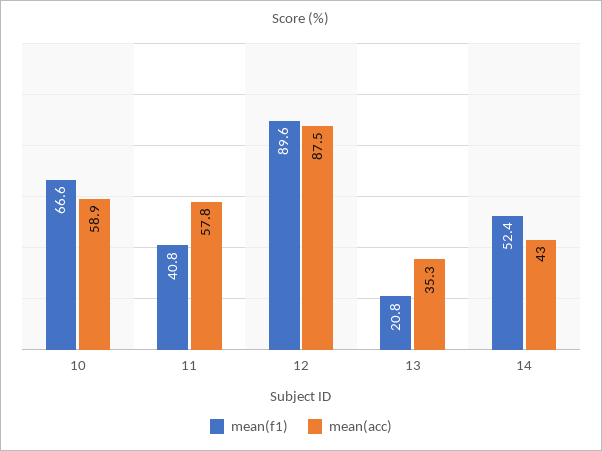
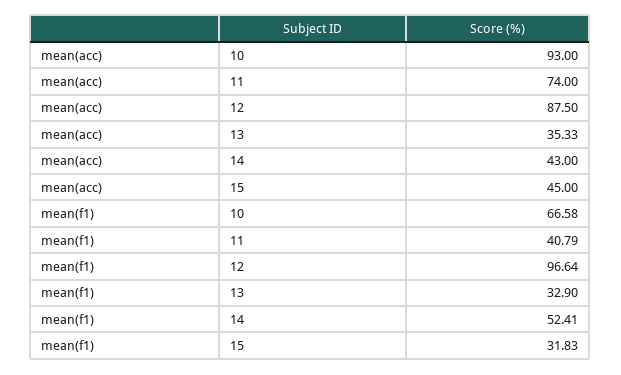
mean(acc), 10: 58.9 -> 93
mean(acc), 11: 57.8 -> 74
mean(f1), 12: 89.6 -> 96.64
mean(f1), 13: 20.8 -> 32.9
mean(acc), 15: none -> 45
mean(f1), 15: none -> 31.83

